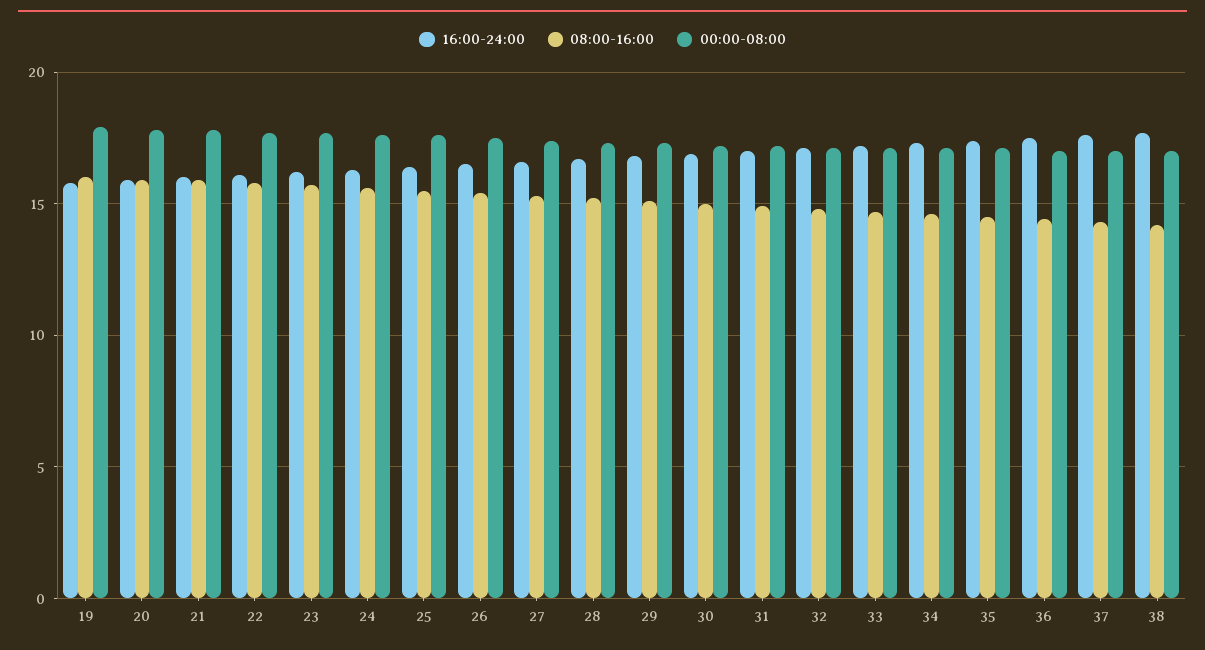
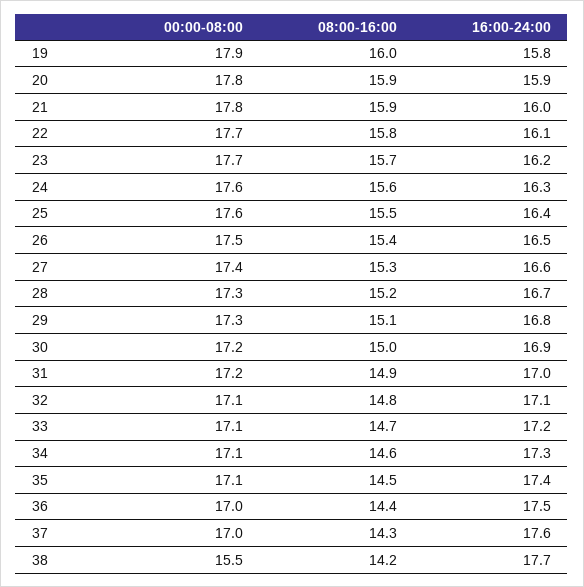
00:00-08:00, 38: 17 -> 15.5

